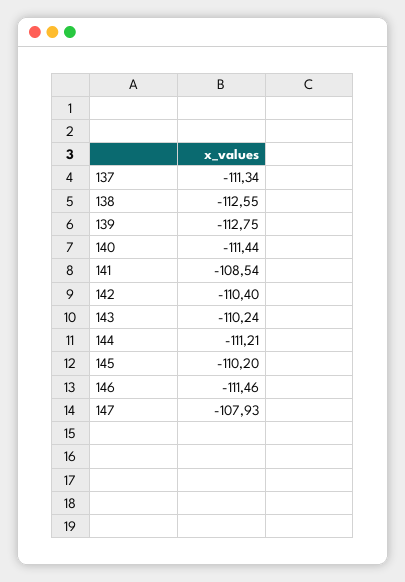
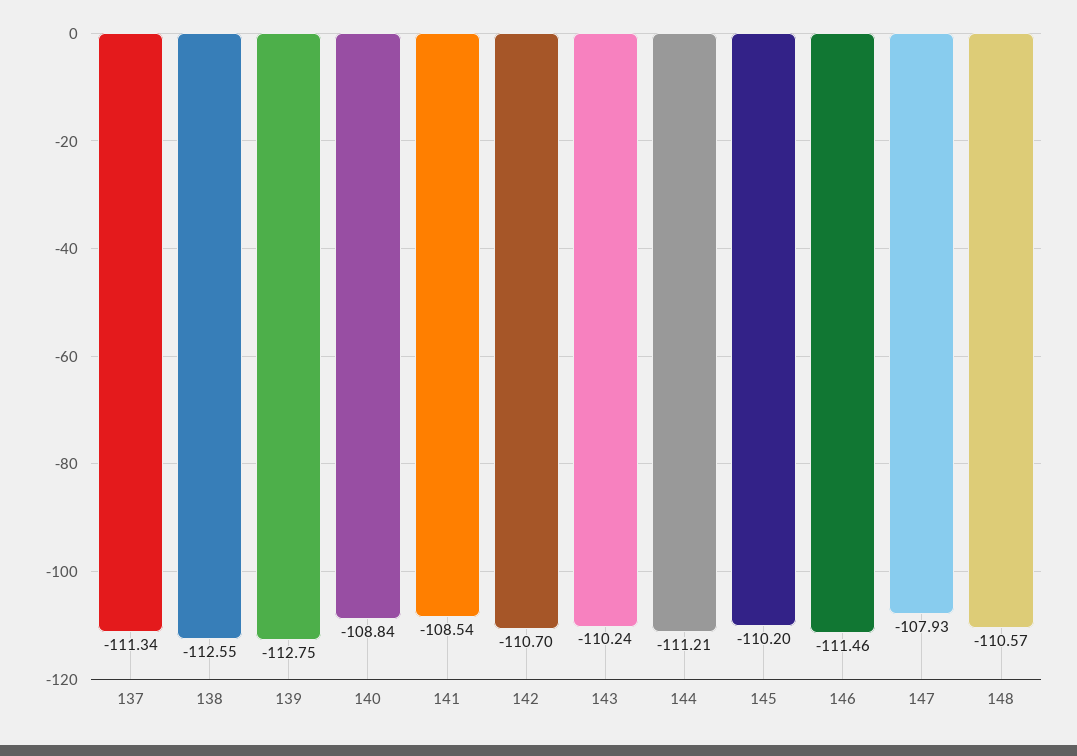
140: -111.44 -> -108.84
142: -110.4 -> -110.7
148: none -> -110.57

